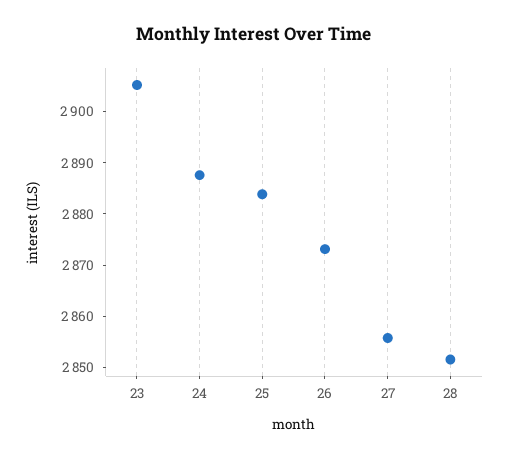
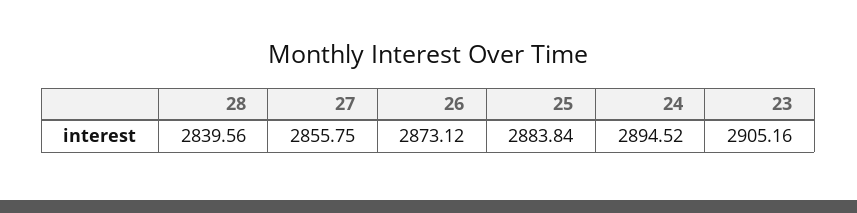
24: 2888 -> 2894.52
28: 2852 -> 2839.56

